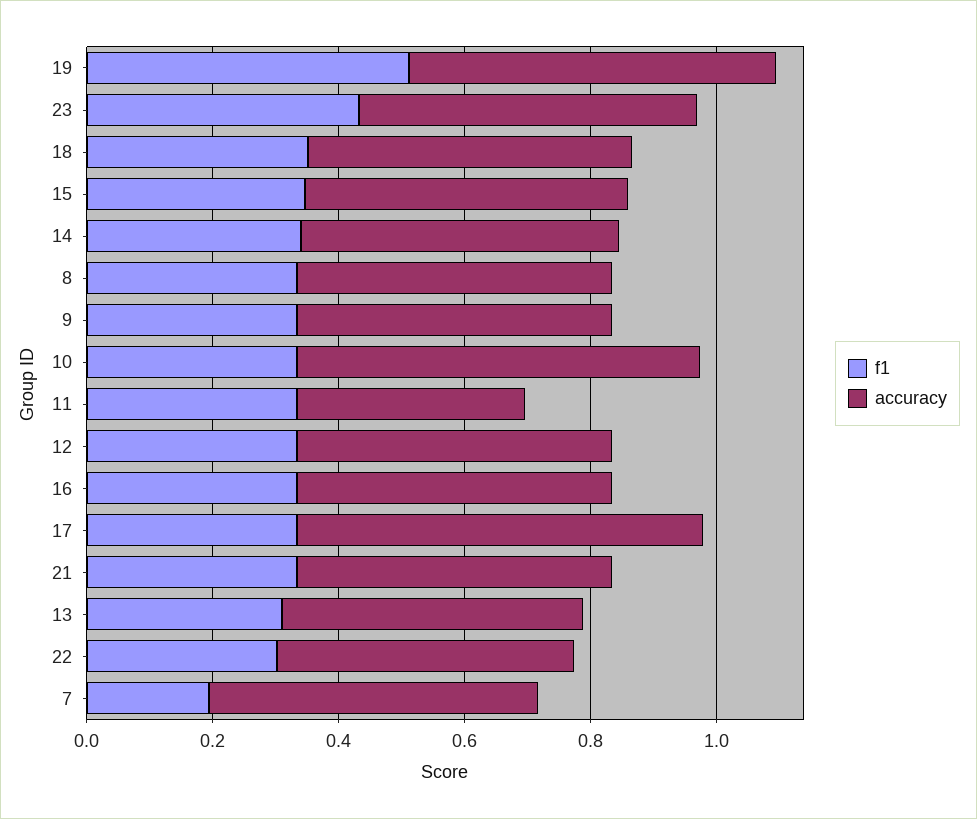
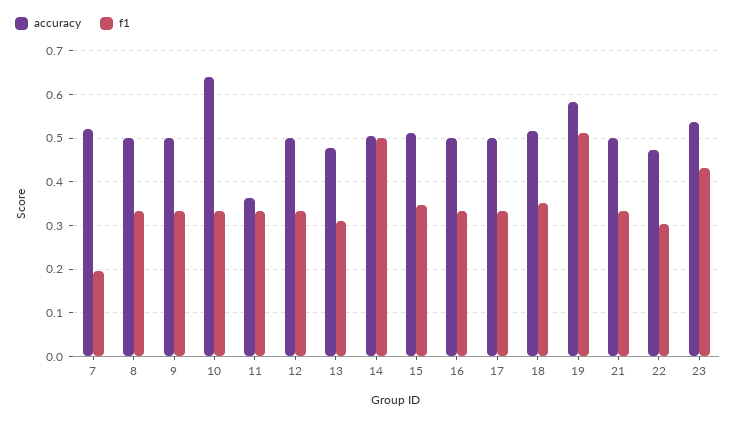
f1, 14: 0.35 -> 0.5
accuracy, 17: 0.65 -> 0.5

